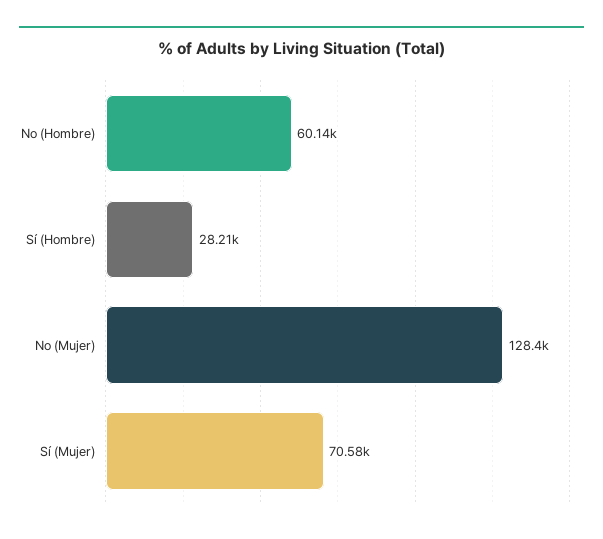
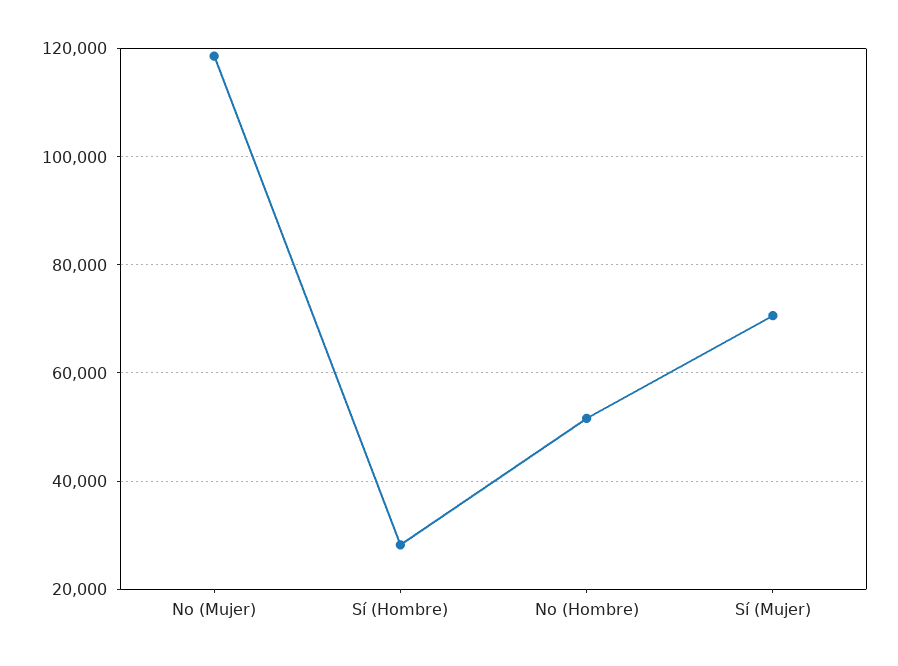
No (Hombre): 60140 -> 52000
No (Mujer): 128400 -> 118000

